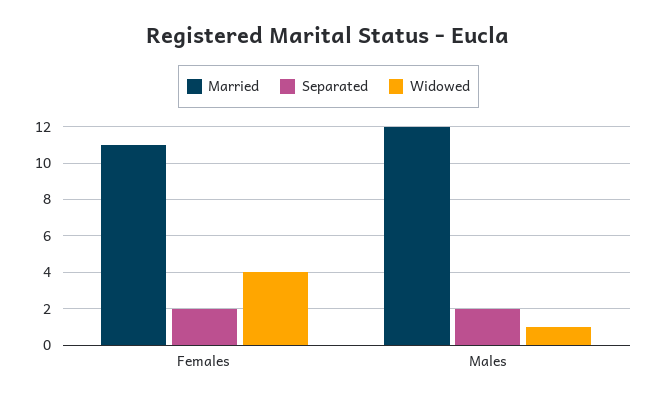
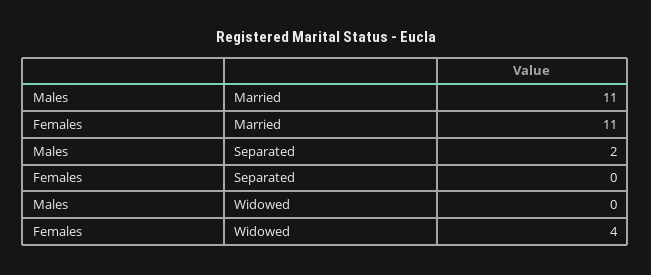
Separated, Females: 2 -> 0
Married, Males: 12 -> 11
Widowed, Males: 1 -> 0

